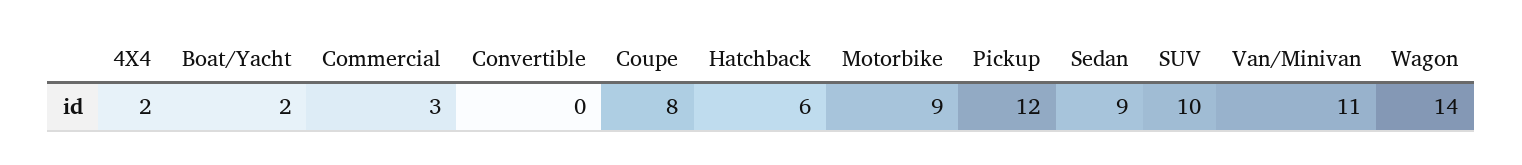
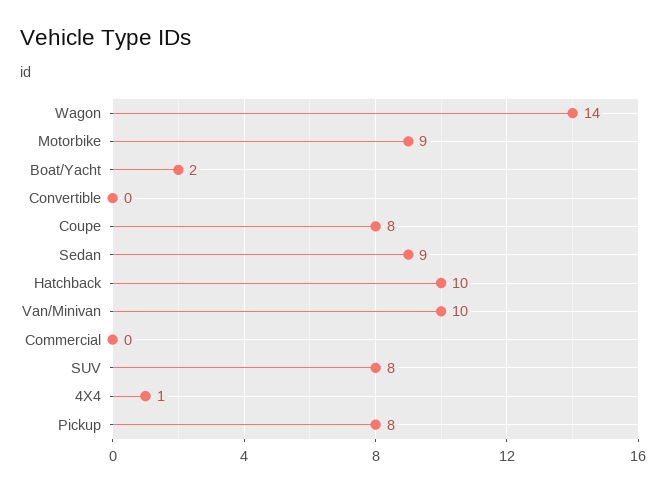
4X4: 2 -> 1
Commercial: 3 -> 0
Hatchback: 6 -> 10
Pickup: 12 -> 8
SUV: 10 -> 8
Van/Minivan: 11 -> 10

